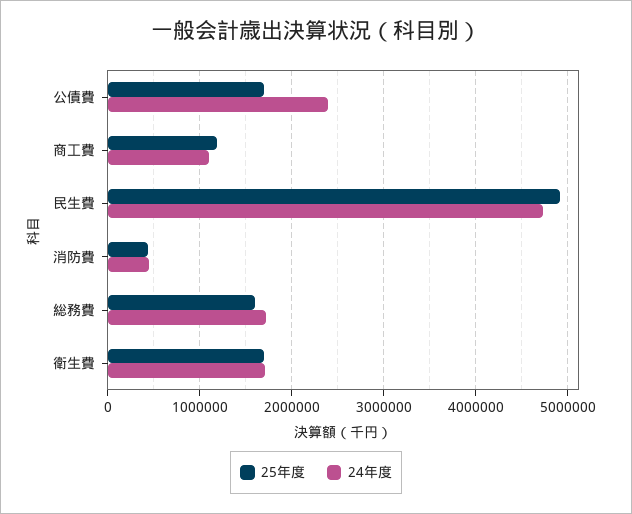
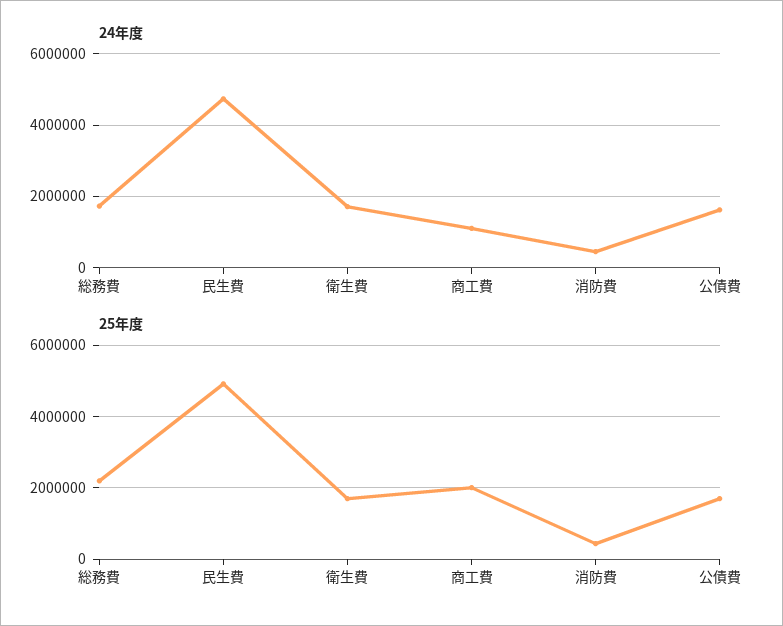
24年度, 公債費: 2400000 -> 1600000
25年度, 商工費: 1200000 -> 2000000
25年度, 総務費: 1600000 -> 2200000

